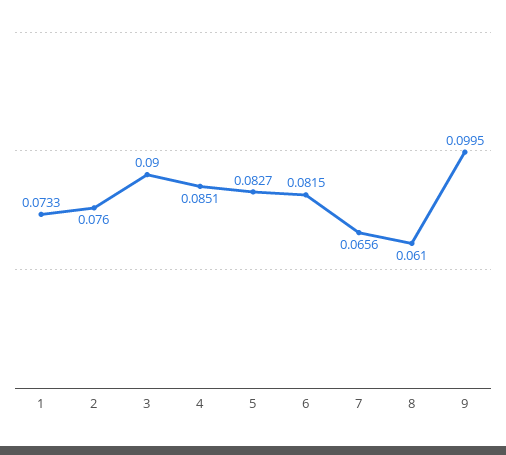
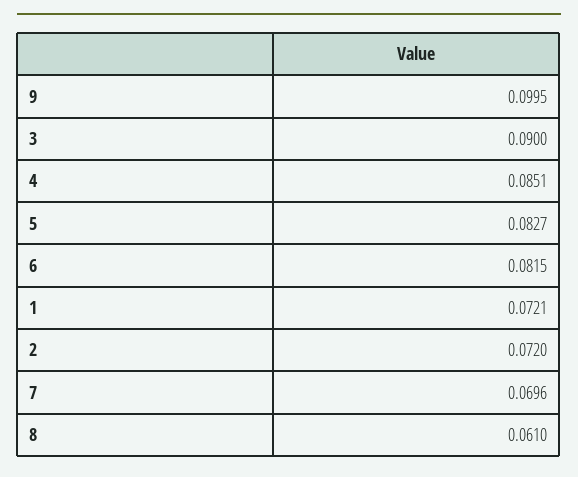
1: 0.0733 -> 0.0721
2: 0.076 -> 0.072
7: 0.0656 -> 0.0696

